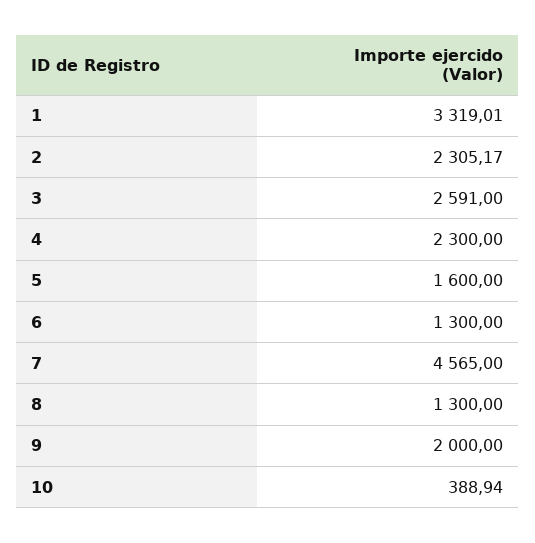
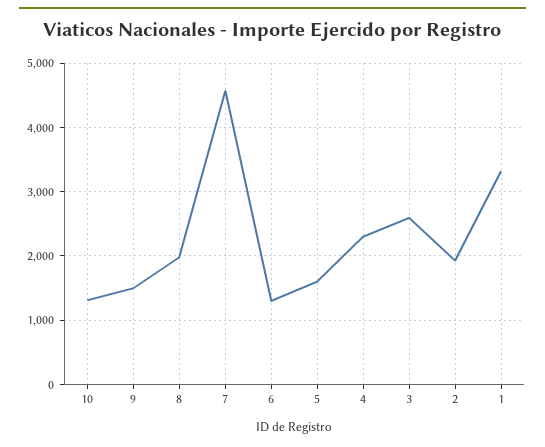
2: 2305.17 -> 1900
8: 1300 -> 2000
9: 2000 -> 1500
10: 388.94 -> 1300

